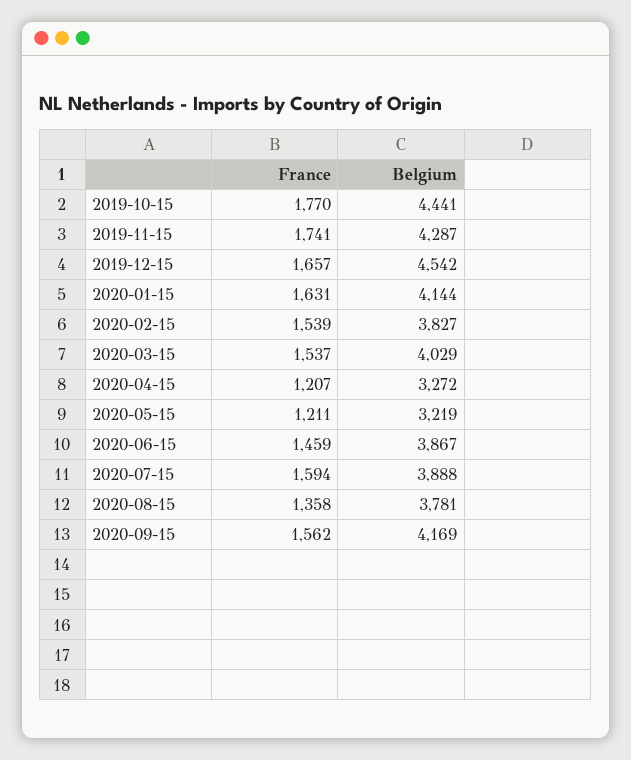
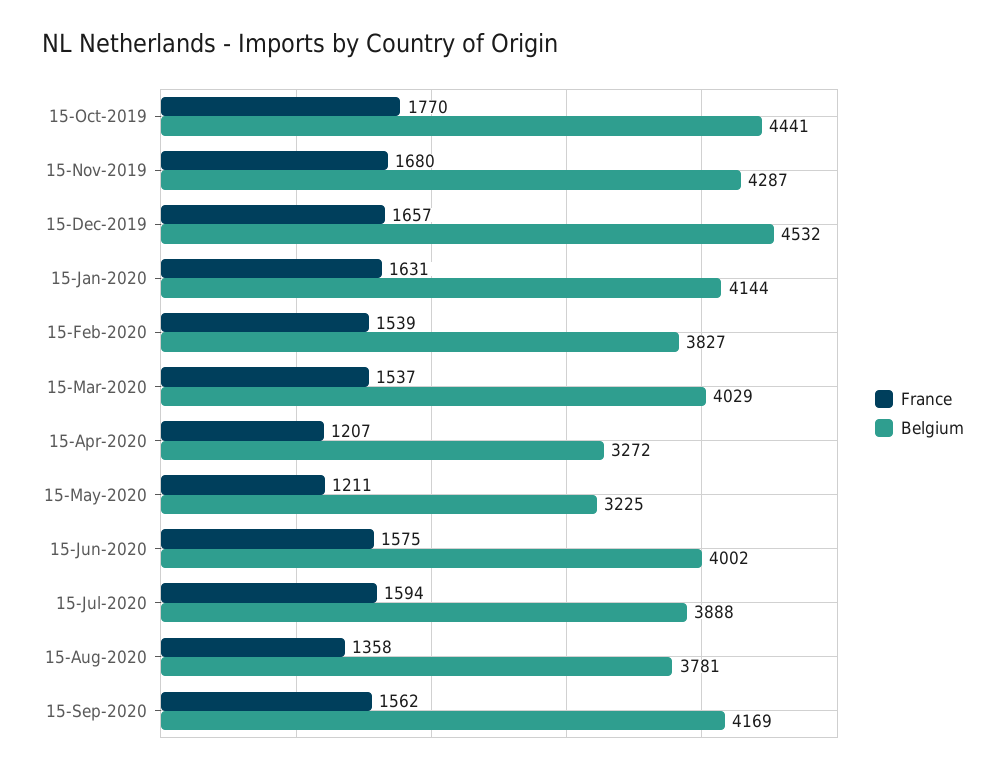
France, 2019-11-15: 1741 -> 1680
Belgium, 2019-12-15: 4542 -> 4532
Belgium, 2020-05-15: 3219 -> 3225
France, 2020-06-15: 1459 -> 1575
Belgium, 2020-06-15: 3867 -> 4002

